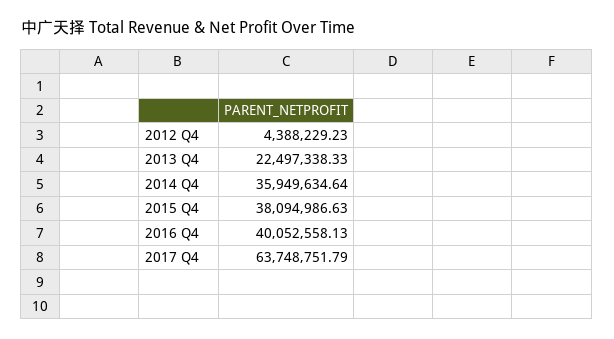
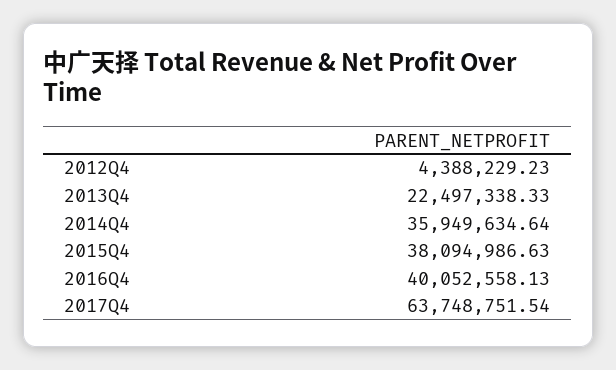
2017 Q4: 63748751.79 -> 63748751.54

